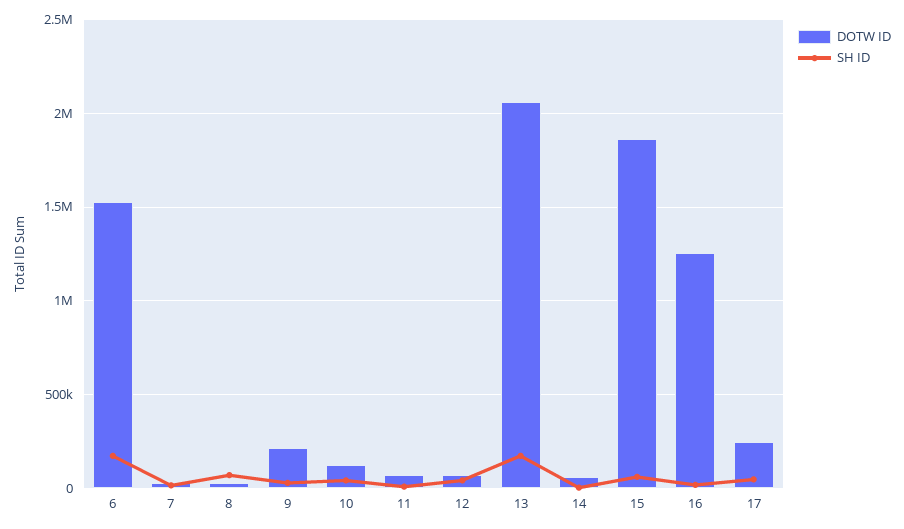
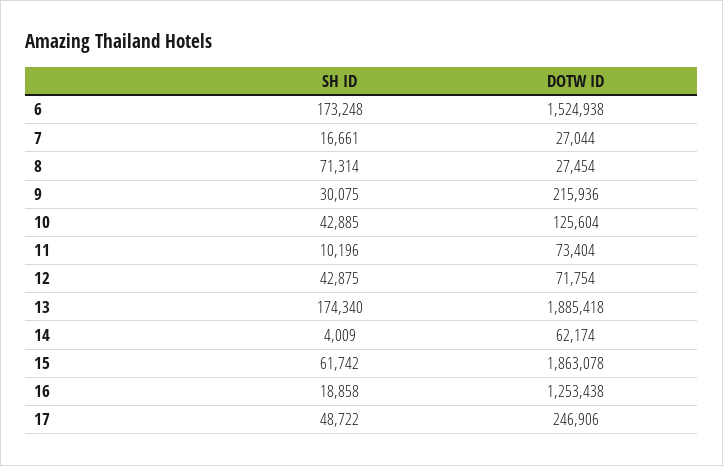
DOTW ID, 13: 2050000 -> 1885418

